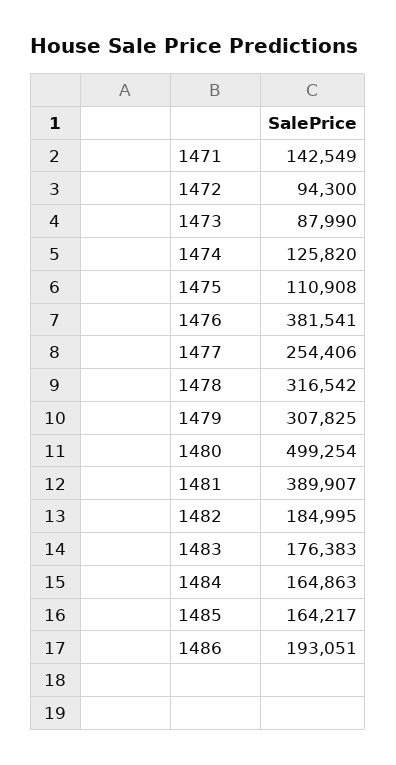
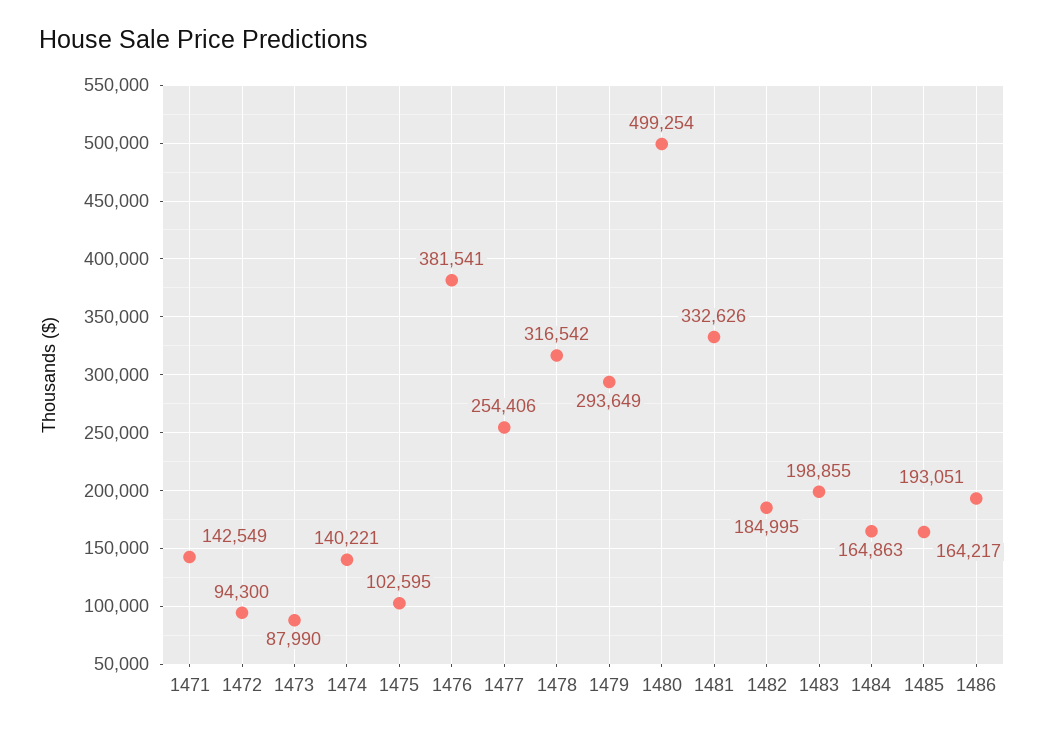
1474: 125820 -> 140221
1475: 110908 -> 102595
1479: 307825 -> 293649
1481: 389907 -> 332626
1483: 176383 -> 198855

